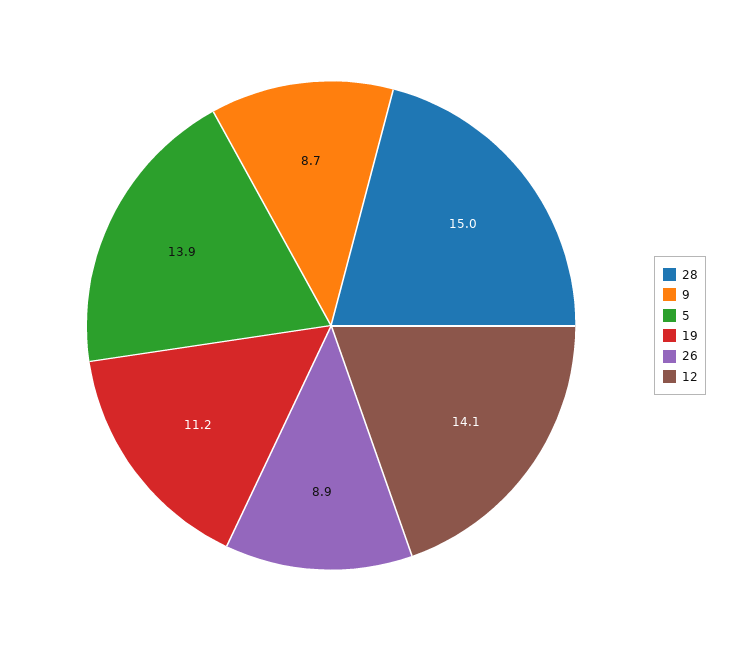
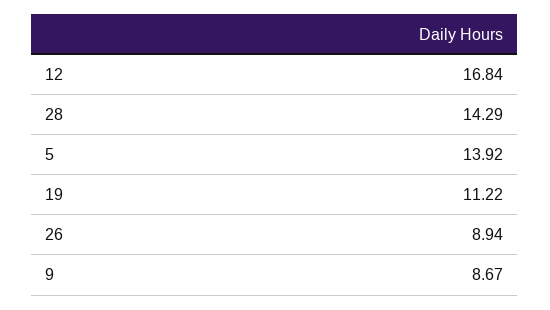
28: 15 -> 14.29
12: 14.1 -> 16.84

